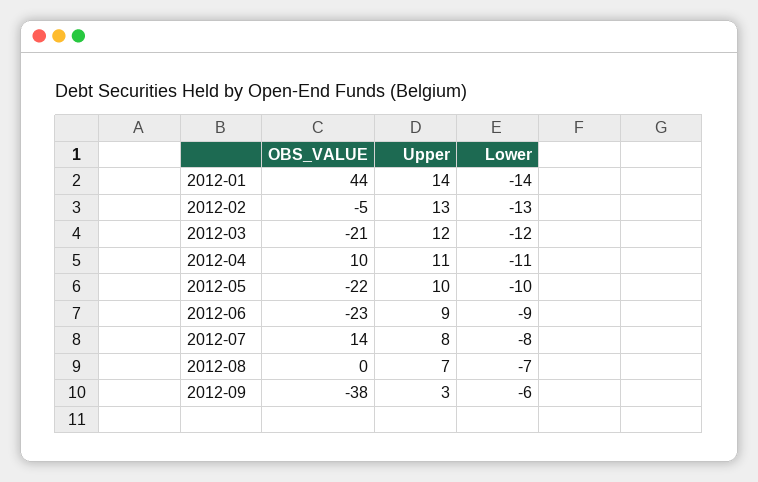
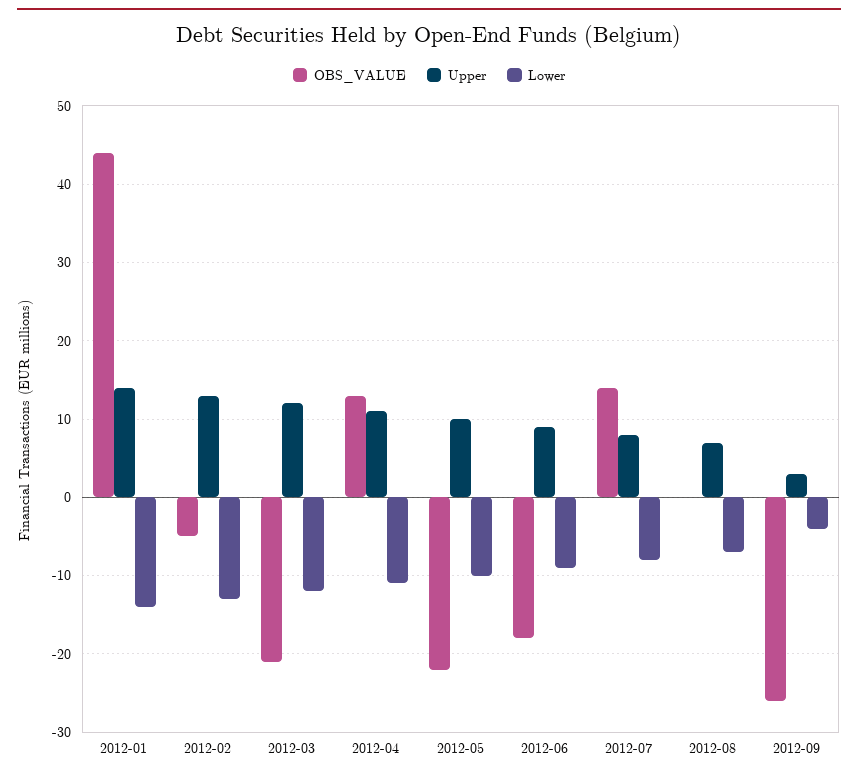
OBS_VALUE, 2012-04: 10 -> 13
OBS_VALUE, 2012-06: -23 -> -18
OBS_VALUE, 2012-09: -38 -> -26
Lower, 2012-09: -6 -> -4

